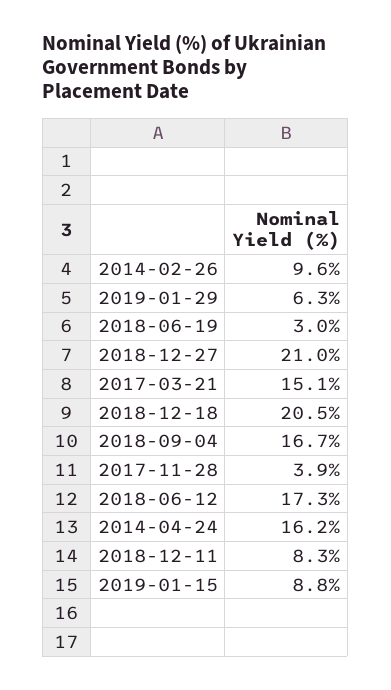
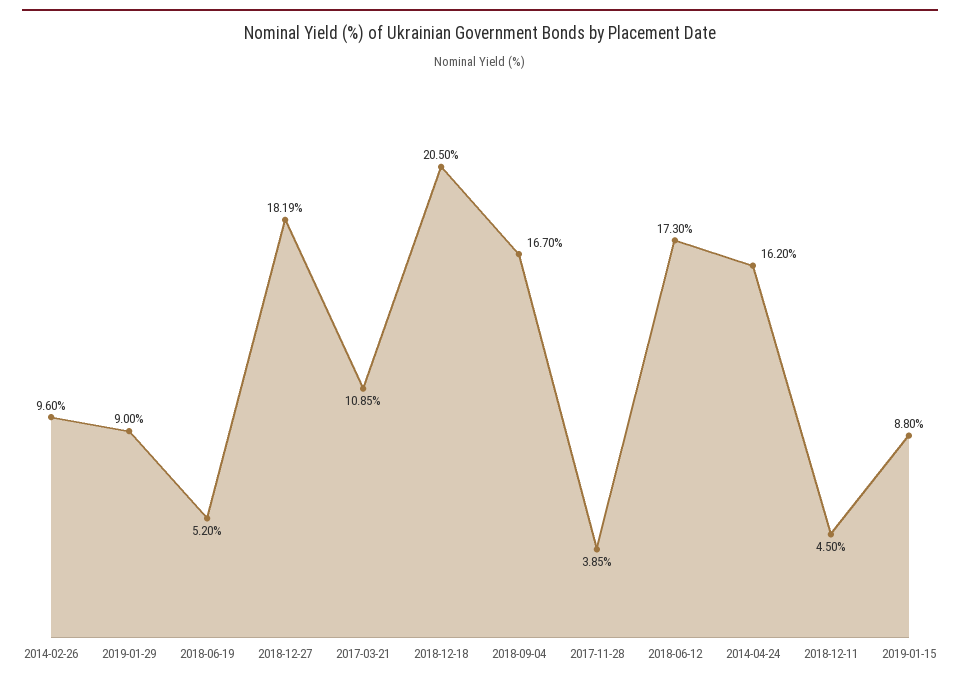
2019-01-29: 6.3 -> 9
2018-06-19: 3 -> 5.2
2018-12-27: 21 -> 18.19
2017-03-21: 15.1 -> 10.85
2018-12-11: 8.3 -> 4.5

